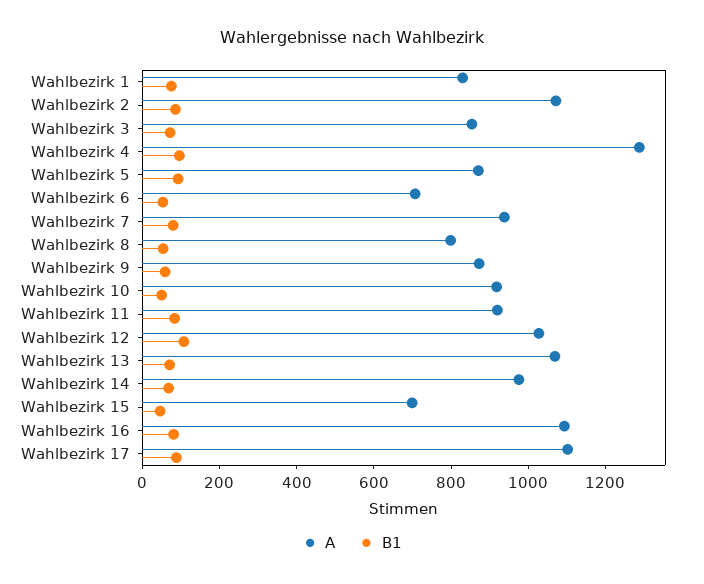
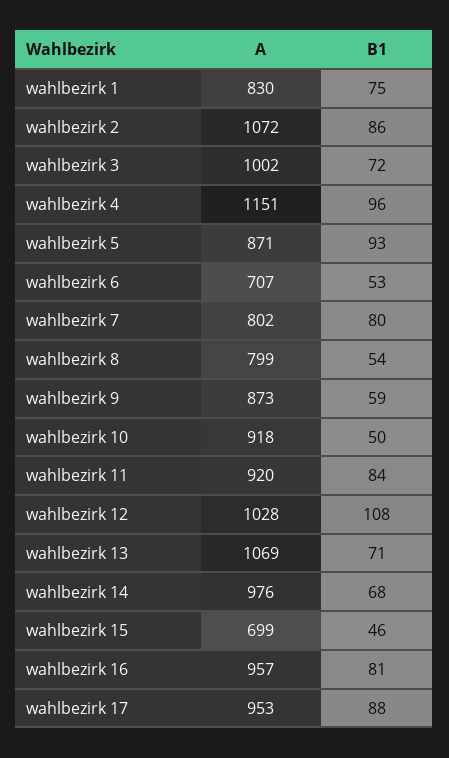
A, Wahlbezirk 3: 850 -> 1002
A, Wahlbezirk 4: 1300 -> 1151
A, Wahlbezirk 7: 950 -> 802
A, Wahlbezirk 16: 1100 -> 957
A, Wahlbezirk 17: 1100 -> 953

